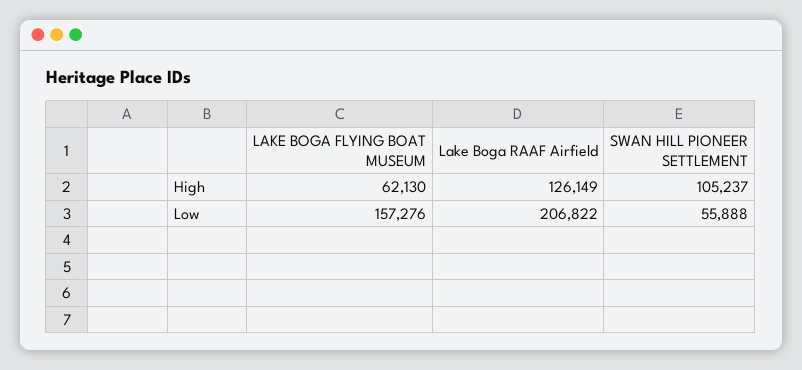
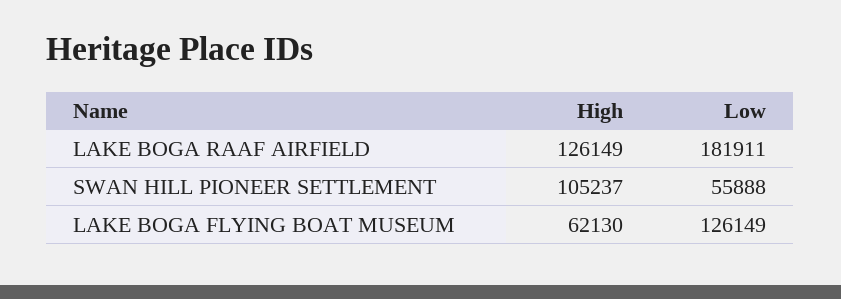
LAKE BOGA FLYING BOAT MUSEUM, Low: 157276 -> 126149
Lake Boga RAAF Airfield, Low: 206822 -> 181911

